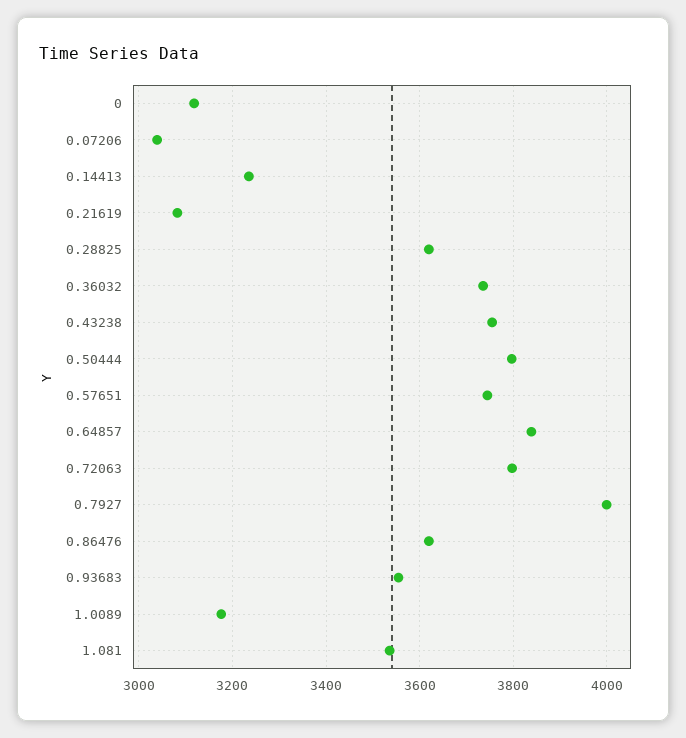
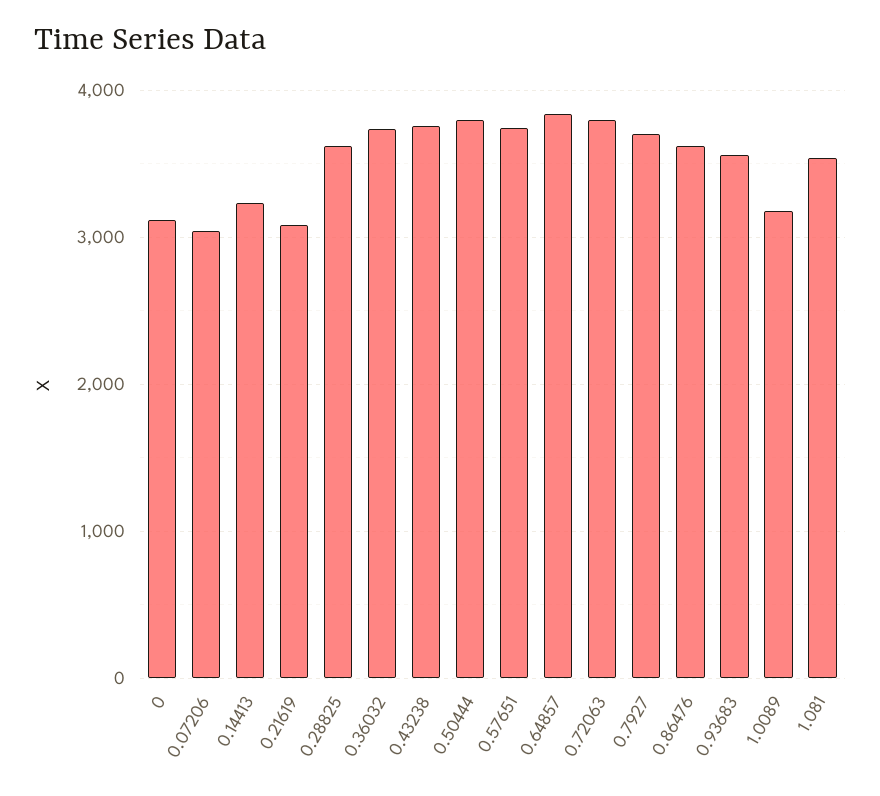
0.7927: 4000 -> 3700

